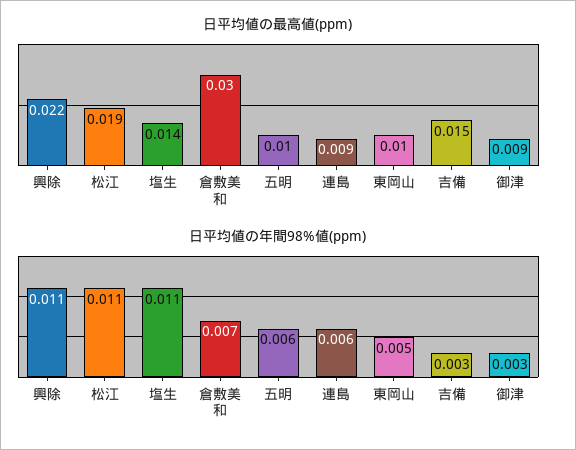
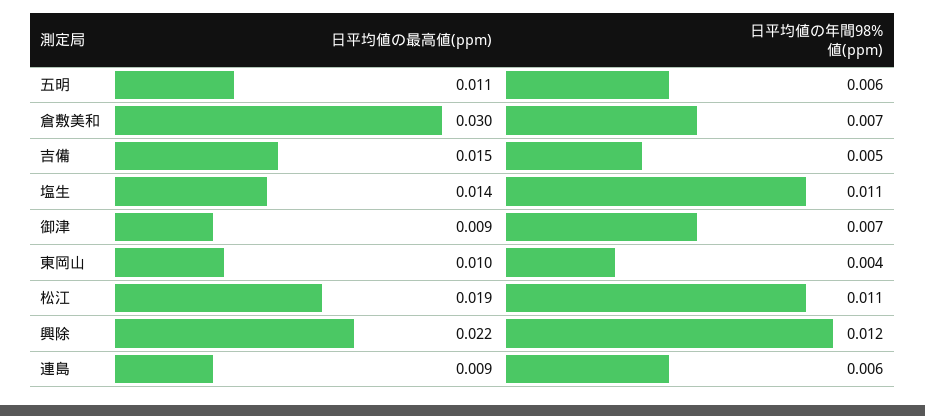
日平均値の最高値(ppm), 五明: 0.01 -> 0.011
日平均値の年間98%値(ppm), 興除: 0.011 -> 0.012
日平均値の年間98%値(ppm), 東岡山: 0.005 -> 0.004
日平均値の年間98%値(ppm), 吉備: 0.003 -> 0.005
日平均値の年間98%値(ppm), 御津: 0.003 -> 0.007

